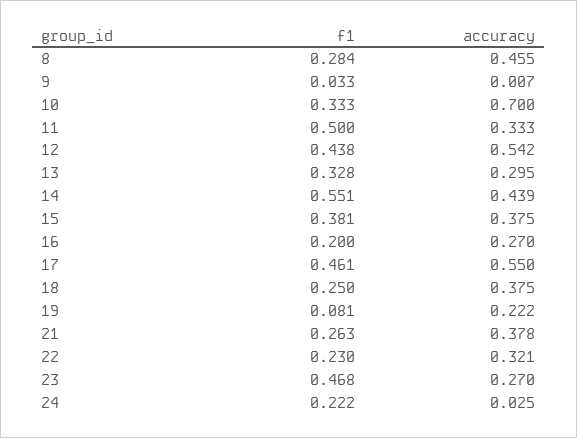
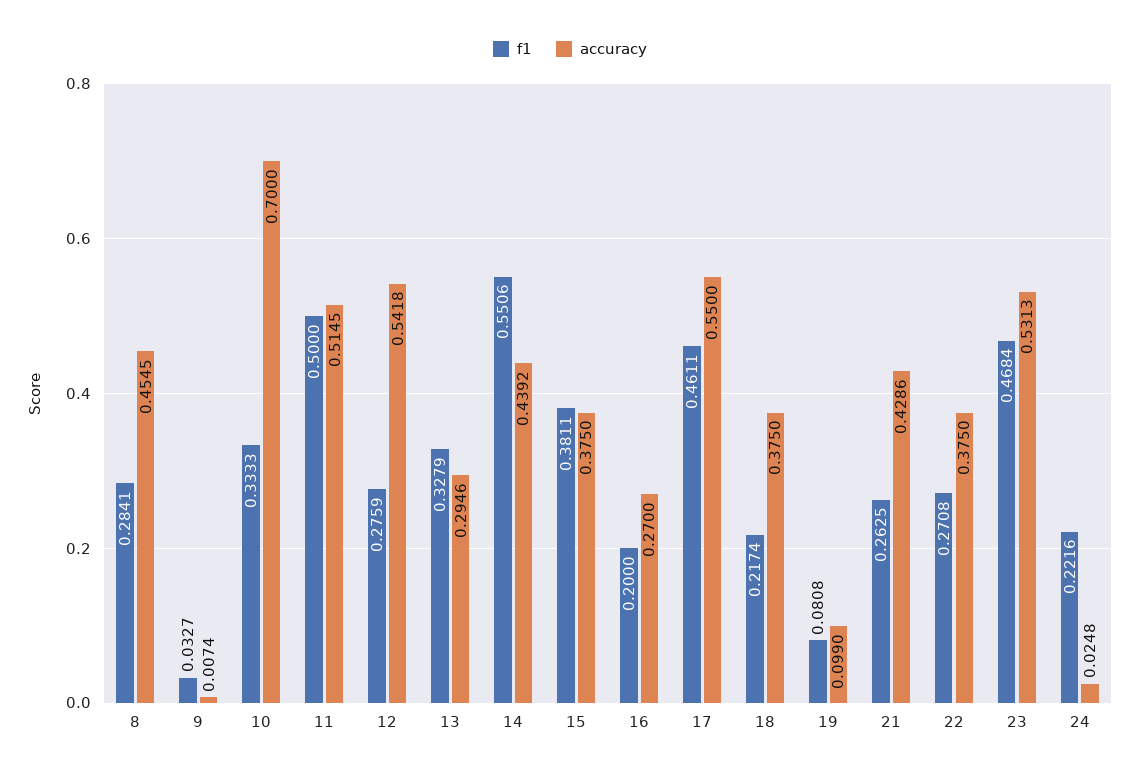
accuracy, 11: 0.333 -> 0.5145
f1, 12: 0.438 -> 0.2759
f1, 18: 0.25 -> 0.2174
accuracy, 19: 0.222 -> 0.099
accuracy, 21: 0.378 -> 0.4286
f1, 22: 0.23 -> 0.2708
accuracy, 22: 0.321 -> 0.375
accuracy, 23: 0.27 -> 0.5313

